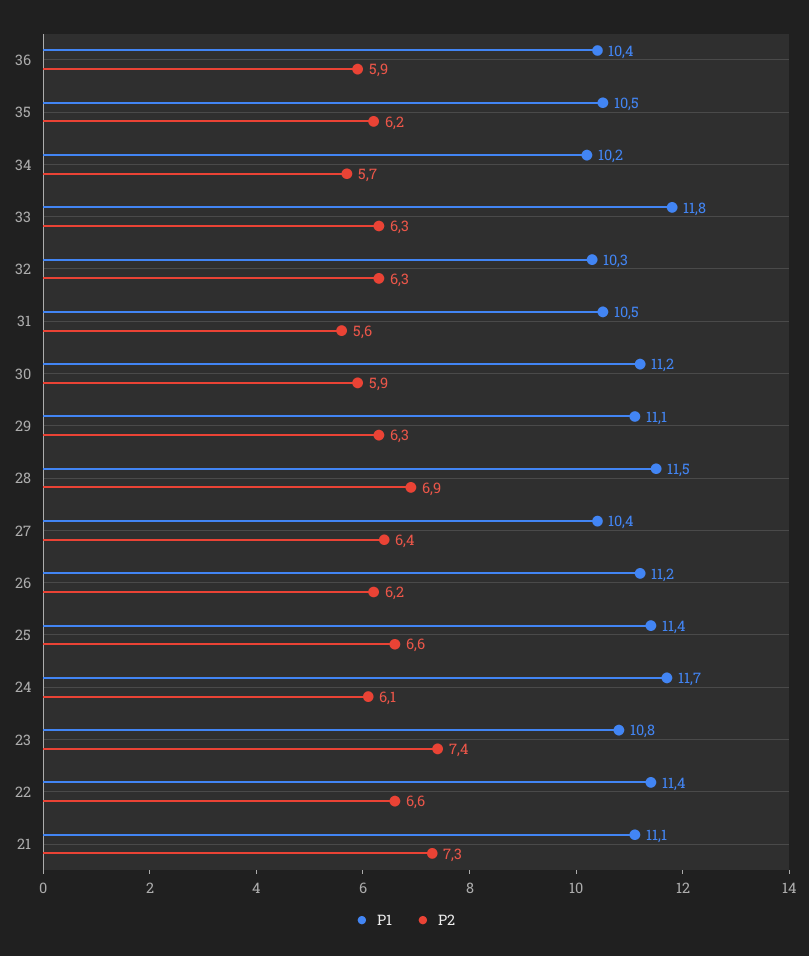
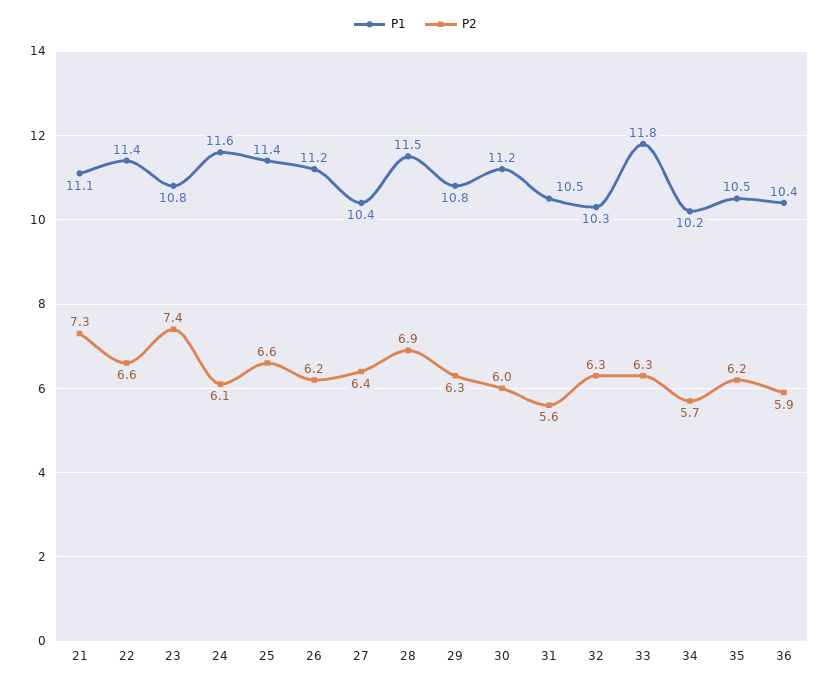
P2, 30: 5.9 -> 6
P1, 29: 11.1 -> 10.8
P1, 24: 11.7 -> 11.6

